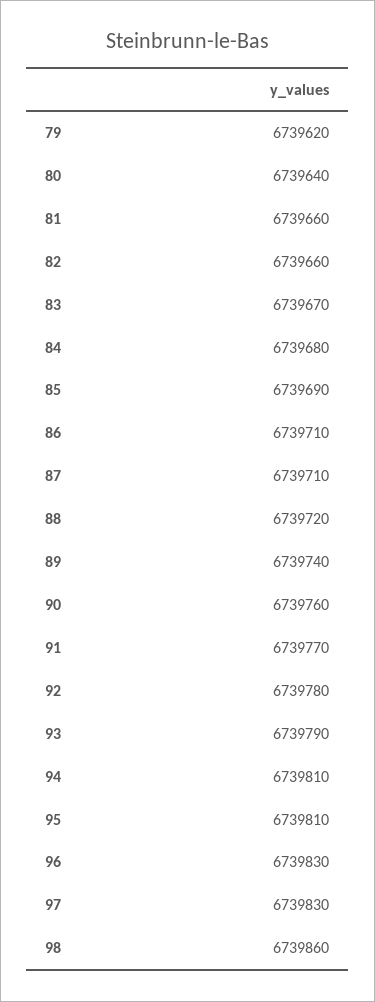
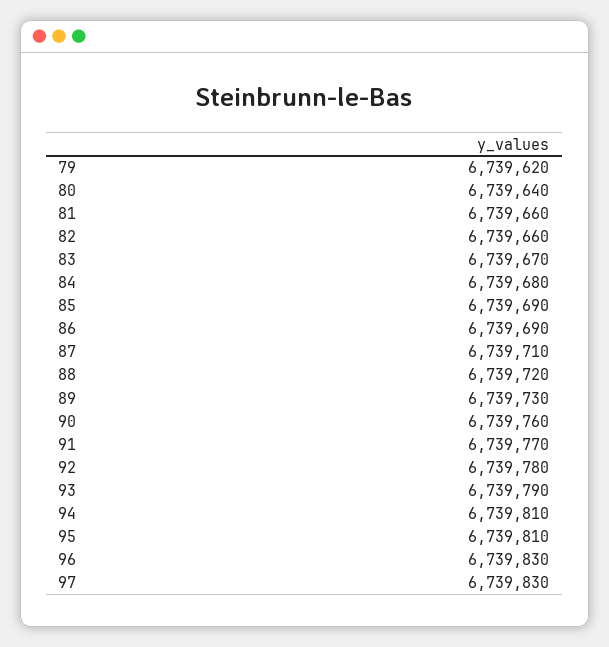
86: 6739710 -> 6739690
89: 6739740 -> 6739730
98: 6739860 -> none

